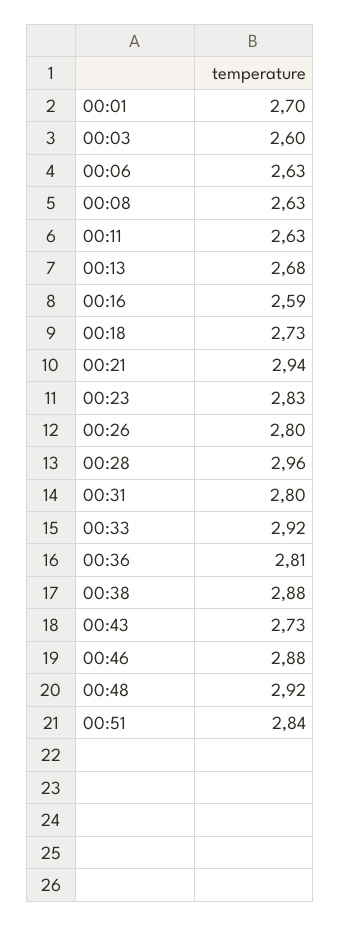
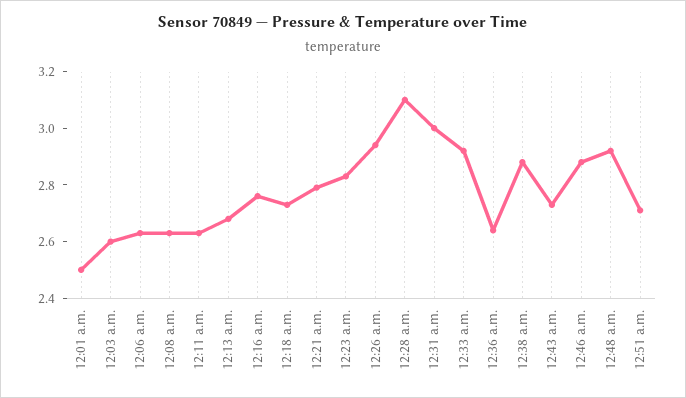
00:01: 2.7 -> 2.5
00:16: 2.59 -> 2.75
00:21: 2.94 -> 2.8
00:26: 2.8 -> 2.95
00:28: 2.96 -> 3.1
00:31: 2.8 -> 3
00:36: 2.81 -> 2.65
00:51: 2.84 -> 2.7

